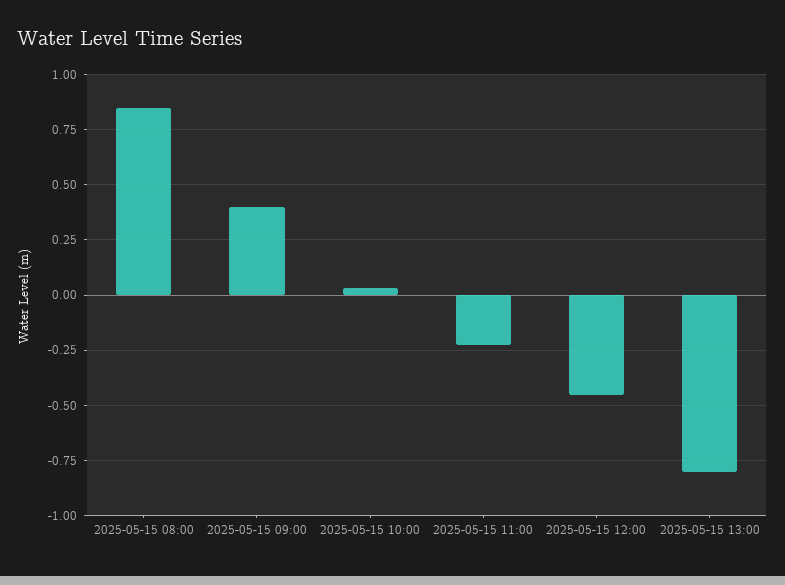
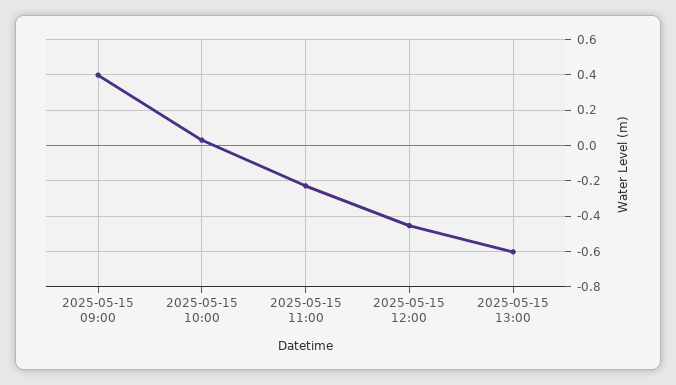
2025-05-15 08:00: 0.85 -> none
2025-05-15 13:00: -0.8 -> -0.6

